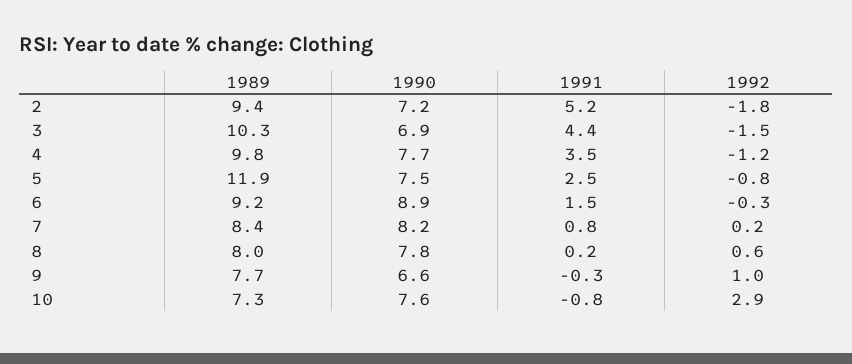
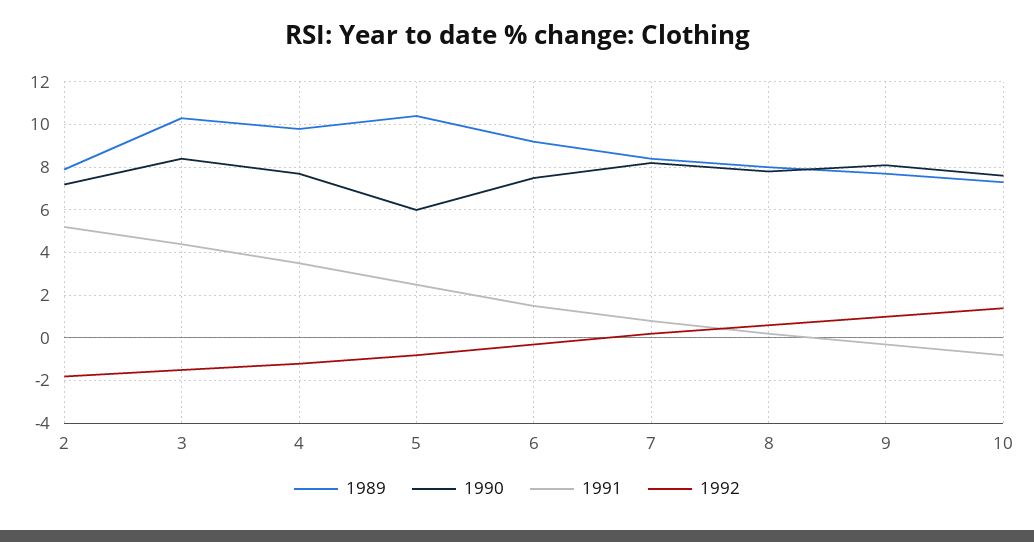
1989, 2: 9.4 -> 8
1990, 3: 6.9 -> 8.5
1989, 5: 11.9 -> 10.5
1990, 5: 7.5 -> 6
1990, 6: 8.9 -> 7.5
1990, 9: 6.6 -> 8
1992, 10: 2.9 -> 1.5

